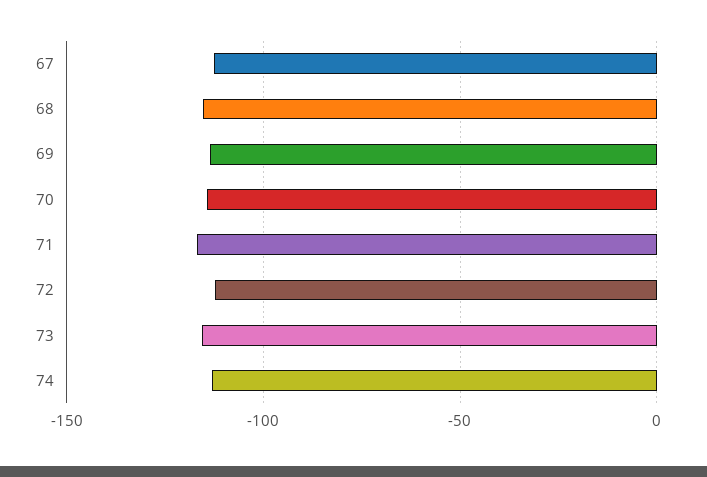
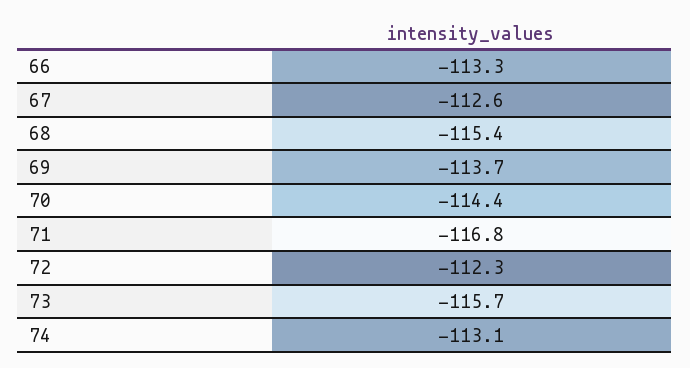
66: none -> -113.3

